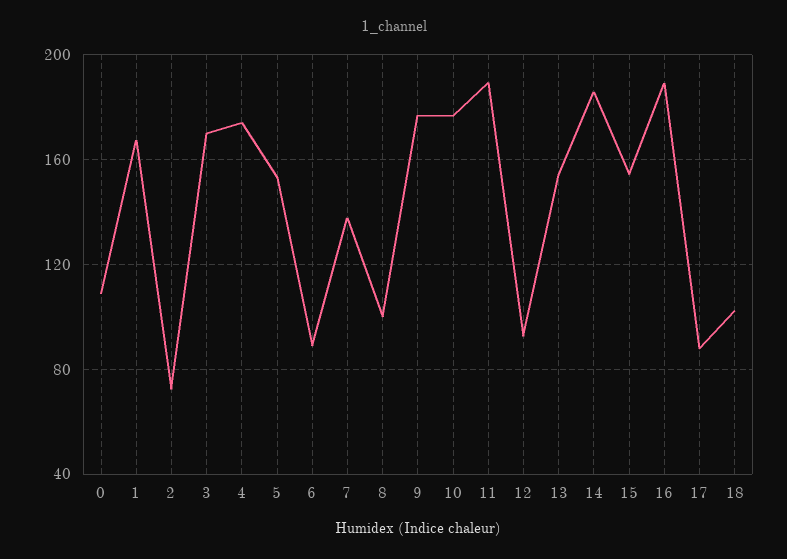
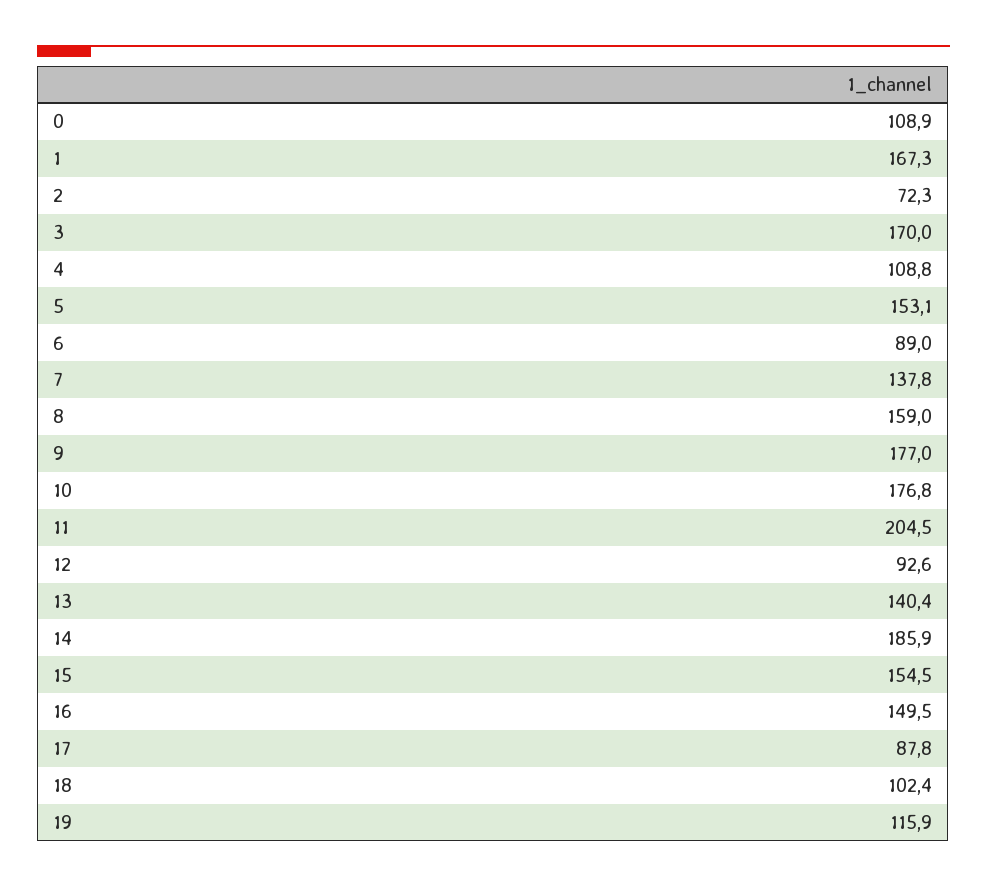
4: 175 -> 108.8
8: 100 -> 159
11: 190 -> 204.5
13: 155 -> 140.4
16: 190 -> 149.5
19: none -> 115.9

